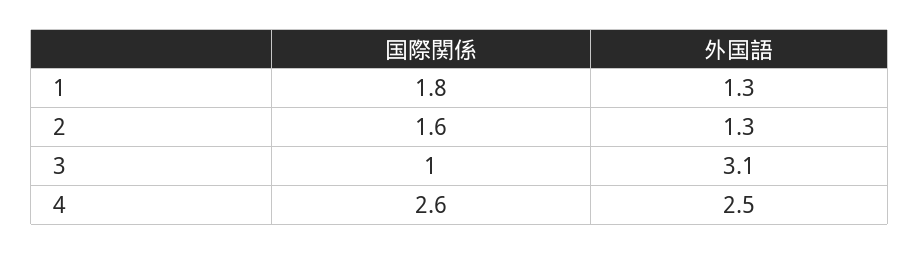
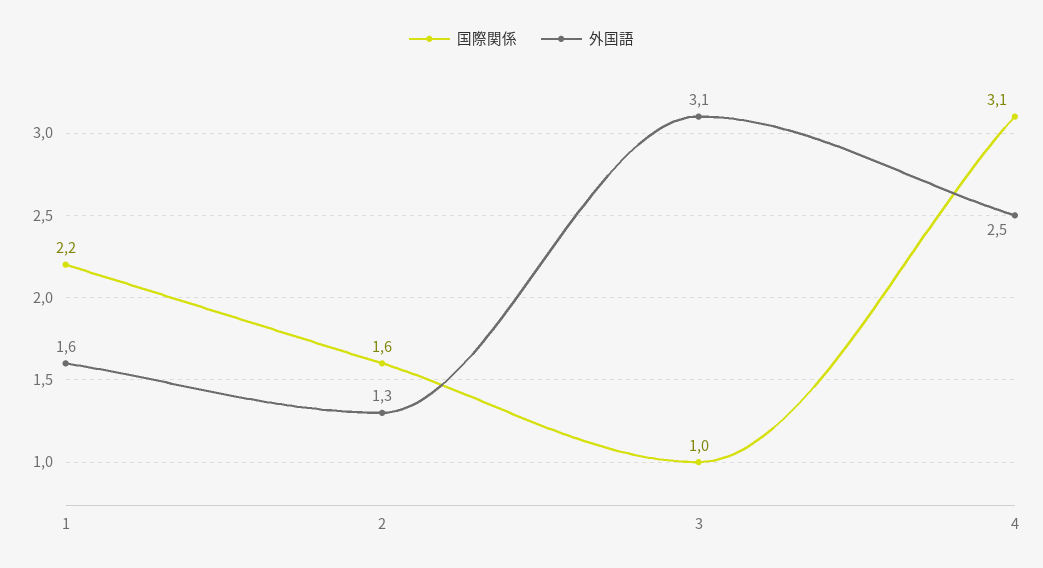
国際関係, 1: 1.8 -> 2.2
外国語, 1: 1.3 -> 1.6
国際関係, 4: 2.6 -> 3.1

